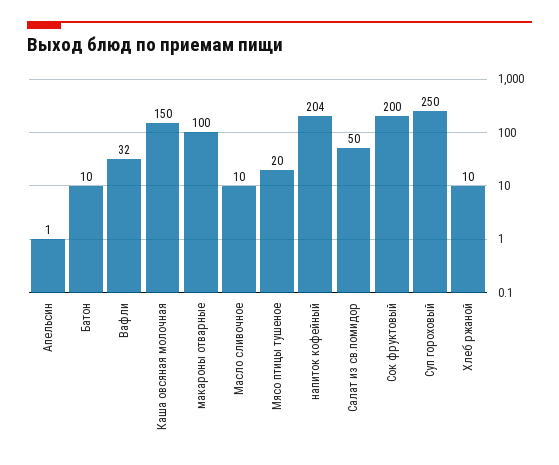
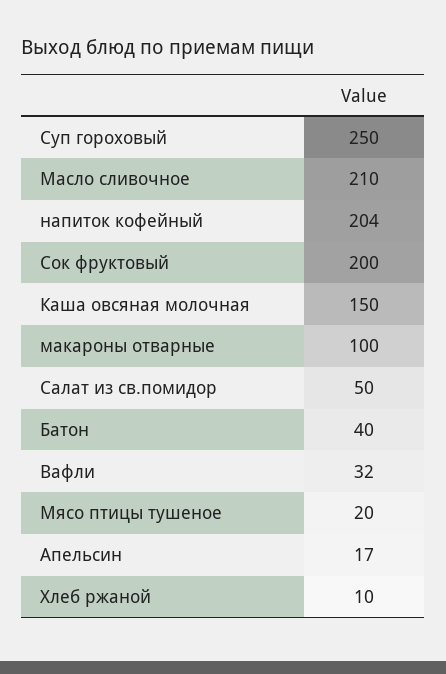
Апельсин: 1 -> 17
Батон: 10 -> 40
Масло сливочное: 10 -> 210

